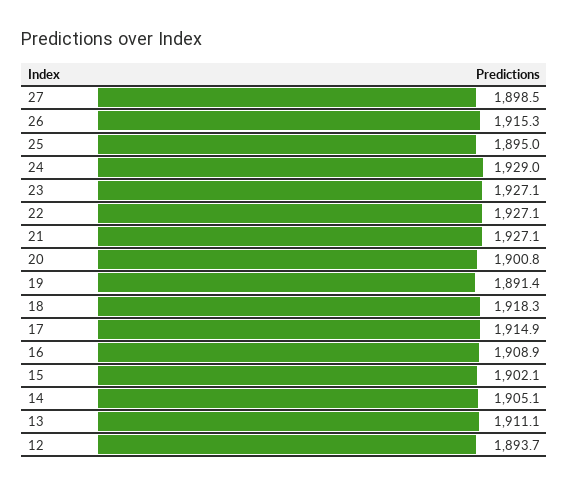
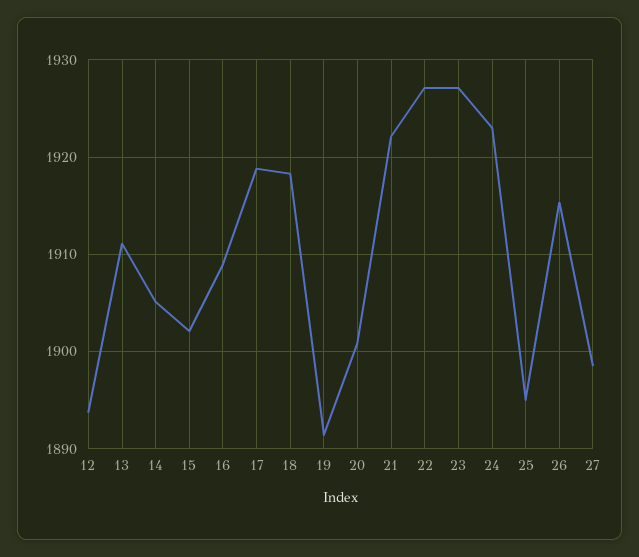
24: 1929 -> 1923
21: 1927.1 -> 1922
17: 1914.9 -> 1919

